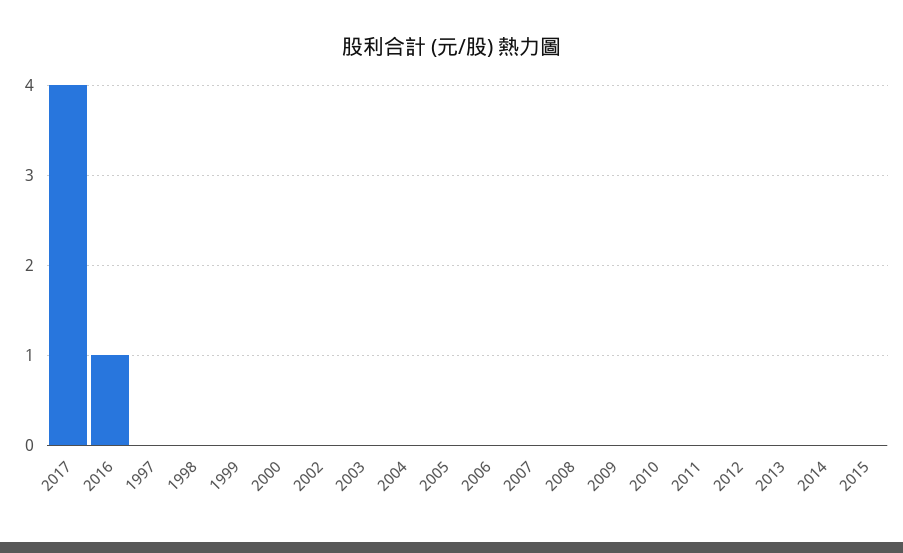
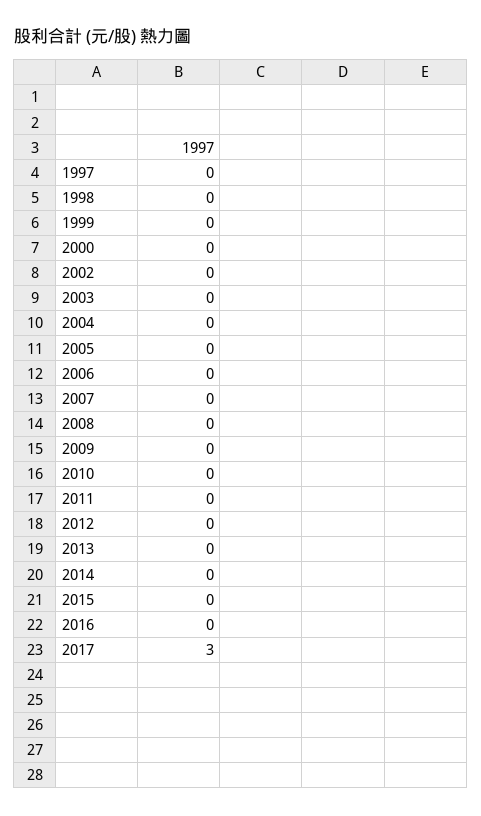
2017: 4 -> 3
2016: 1 -> 0

